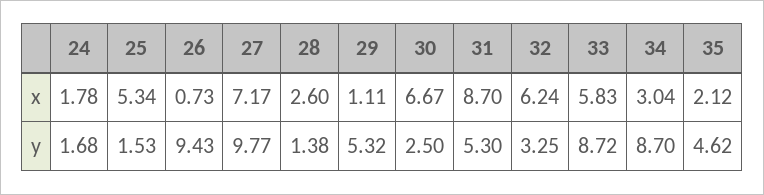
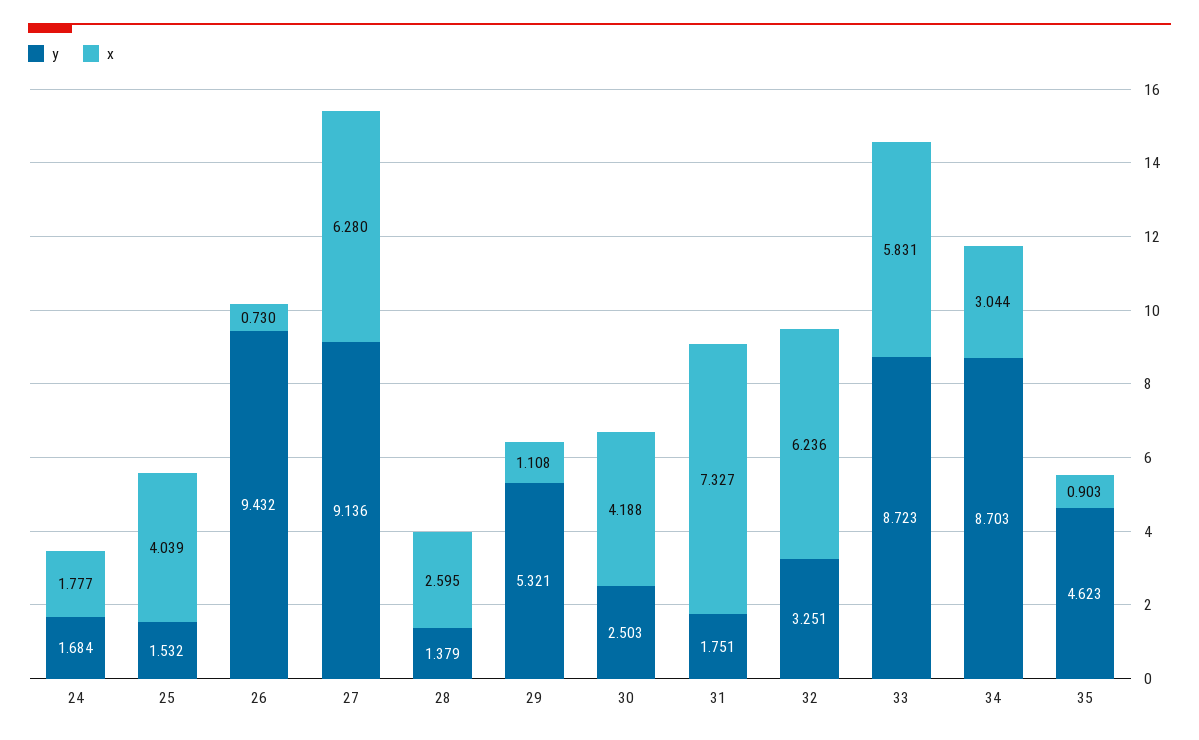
x, 25: 5.34 -> 4.039
x, 27: 7.17 -> 6.28
x, 30: 6.67 -> 4.188
x, 31: 8.7 -> 7.327
x, 35: 2.12 -> 0.903
y, 27: 9.77 -> 9.136
y, 31: 5.3 -> 1.751

